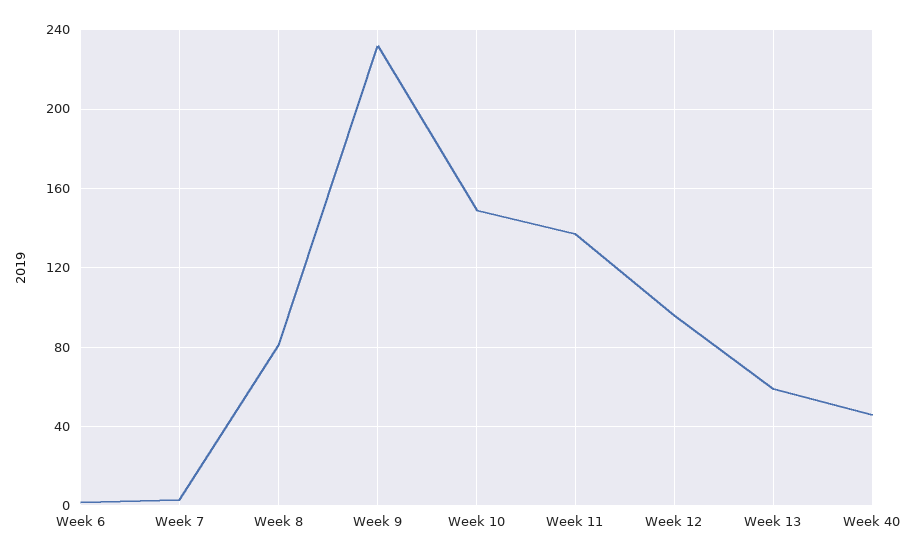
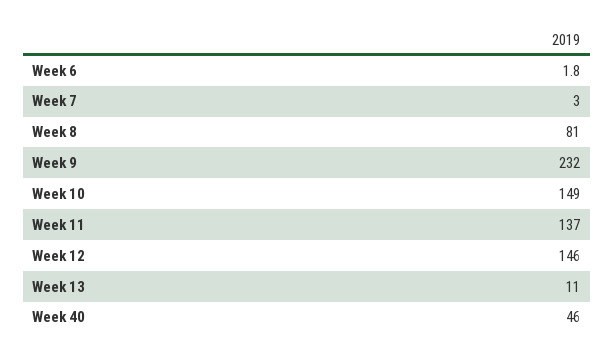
Week 12: 95 -> 146
Week 13: 60 -> 11

